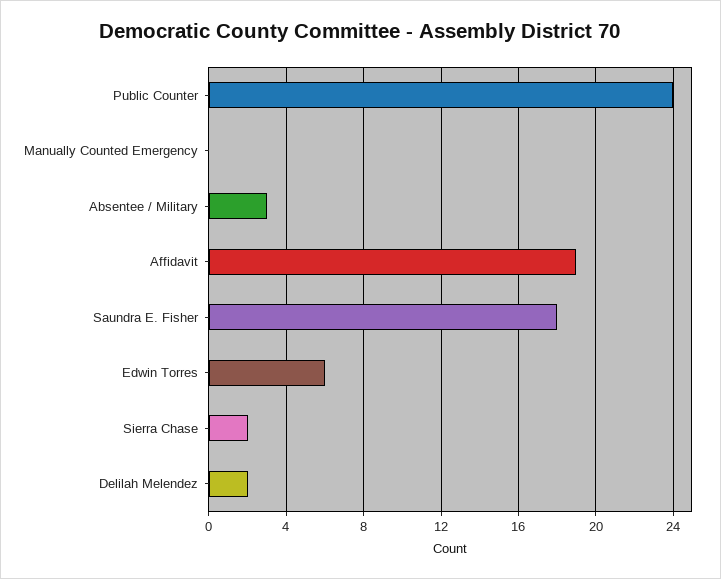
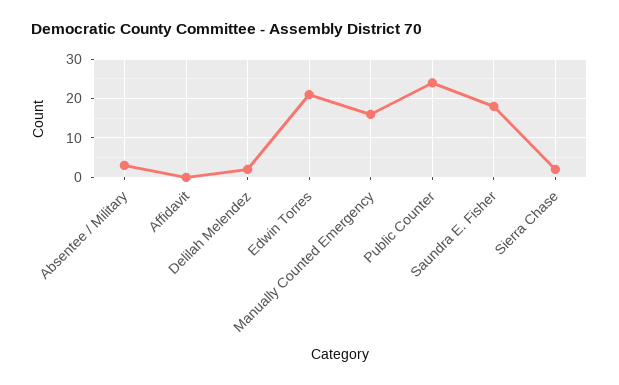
Manually Counted Emergency: 0 -> 15
Affidavit: 19 -> 0
Edwin Torres: 6 -> 20

